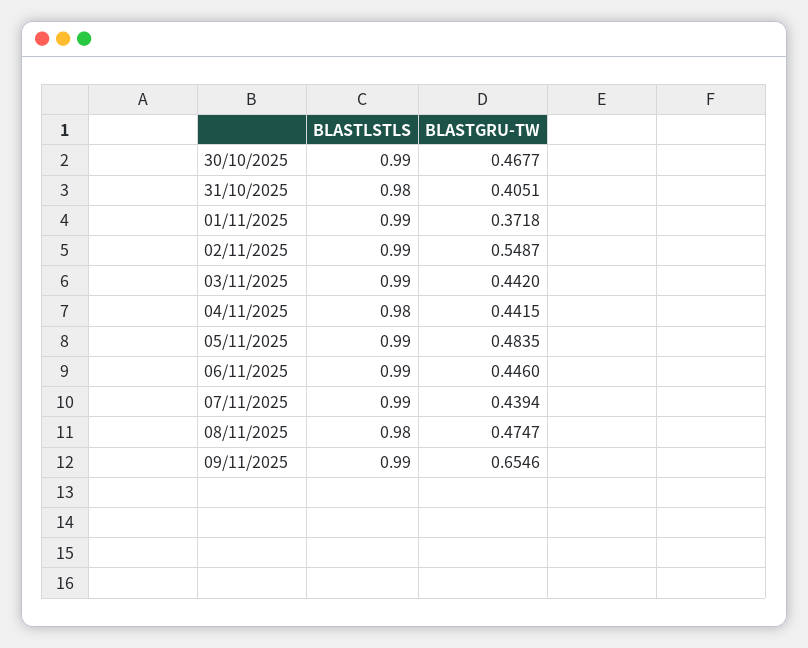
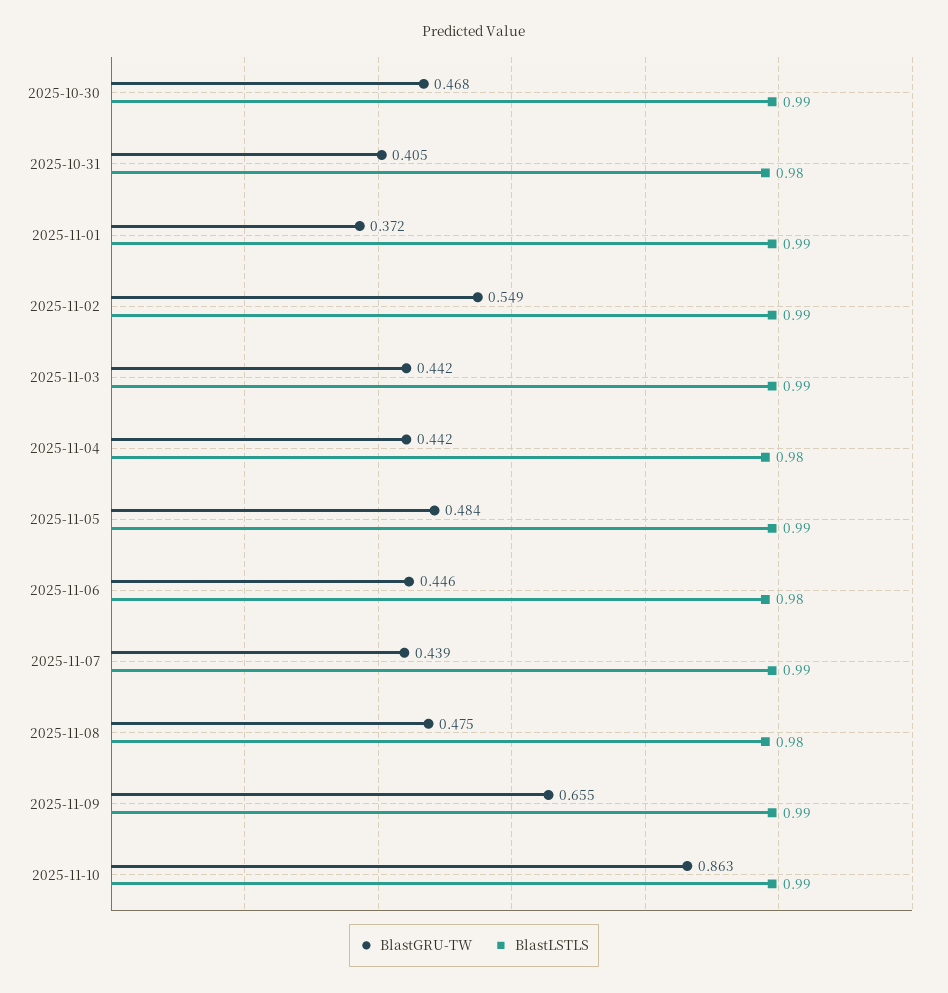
BLASTLSTLS, 06/11/2025: 0.99 -> 0.98
BLASTGRU-TW, 2025-11-10: none -> 0.863
BLASTLSTLS, 2025-11-10: none -> 0.99

